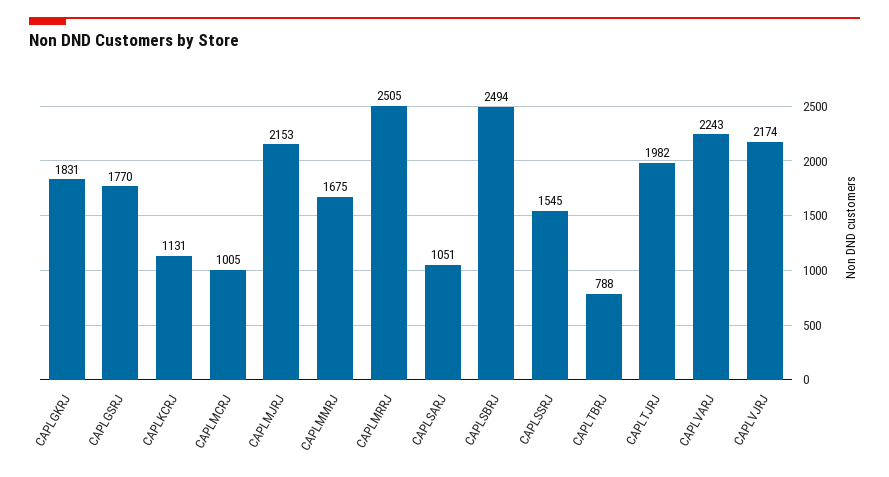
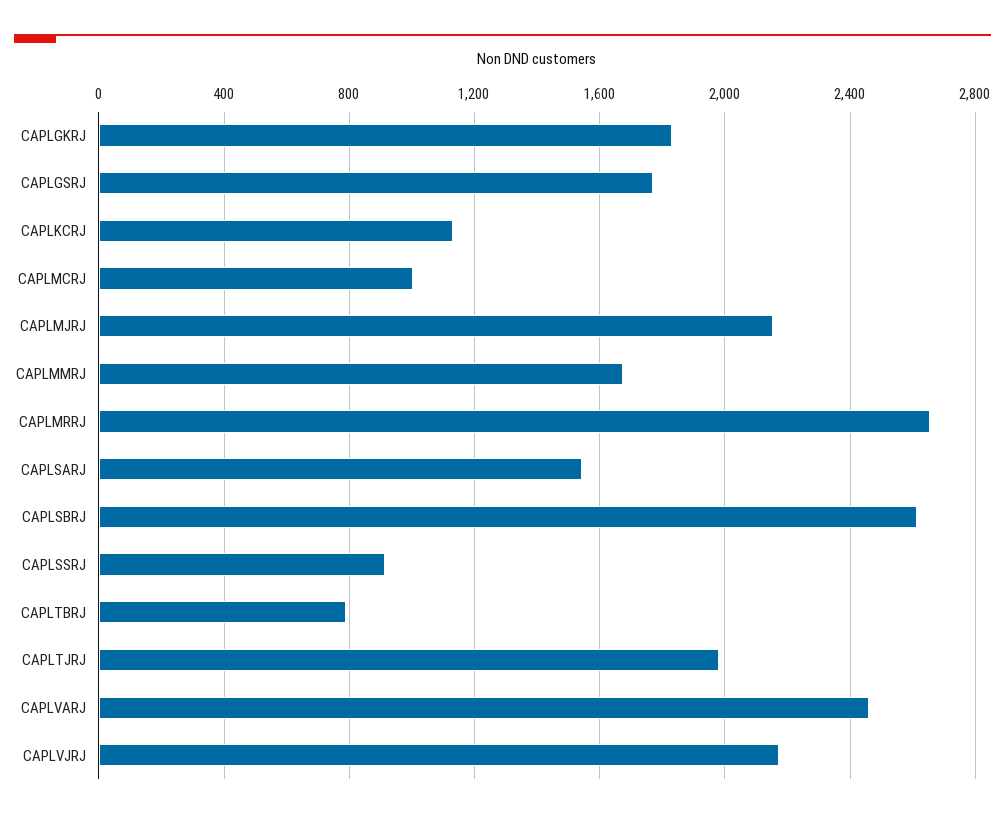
CAPLMRRJ: 2505 -> 2650
CAPLSARJ: 1051 -> 1550
CAPLSBRJ: 2494 -> 2600
CAPLSSRJ: 1545 -> 900
CAPLVARJ: 2243 -> 2450

